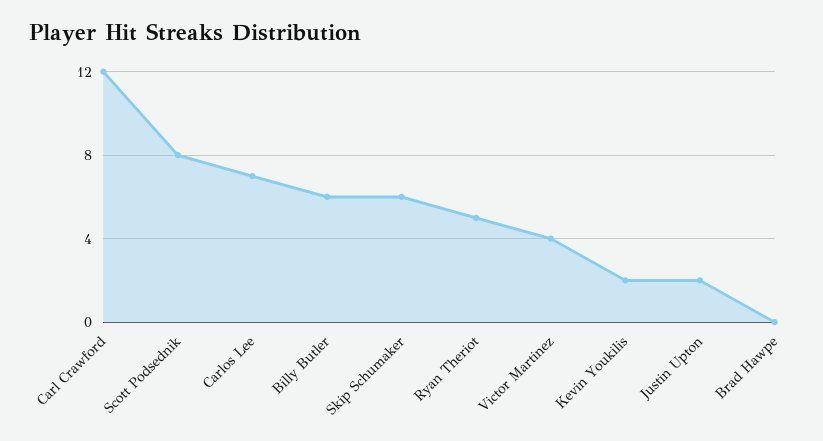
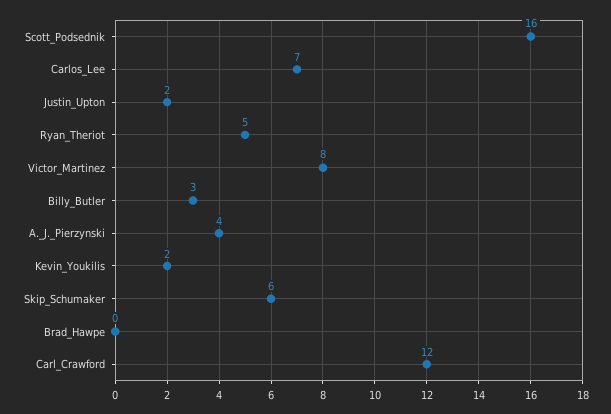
Scott Podsednik: 8 -> 16
Billy Butler: 6 -> 3
Victor Martinez: 4 -> 8
A._J._Pierzynski: none -> 4

